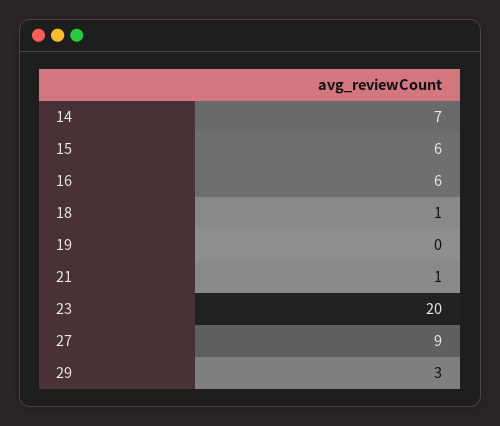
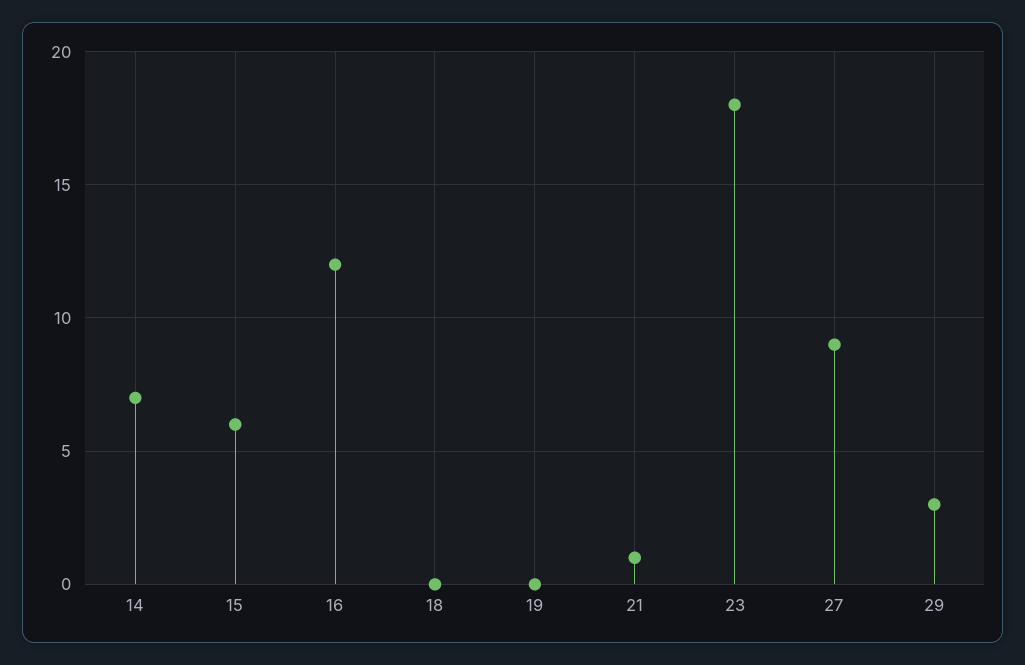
16: 6 -> 12
18: 1 -> 0
23: 20 -> 18

